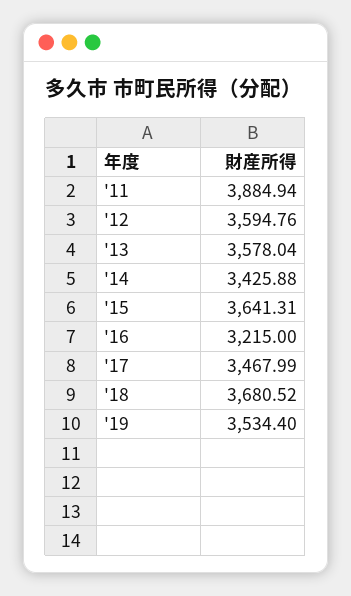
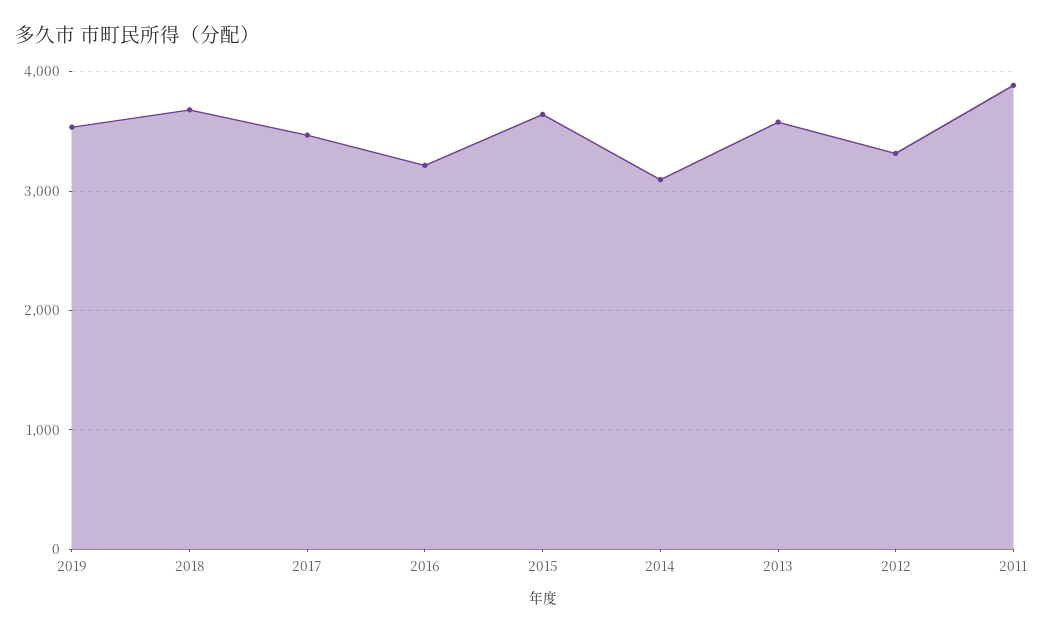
'12: 3594.76 -> 3300
'14: 3425.88 -> 3100

